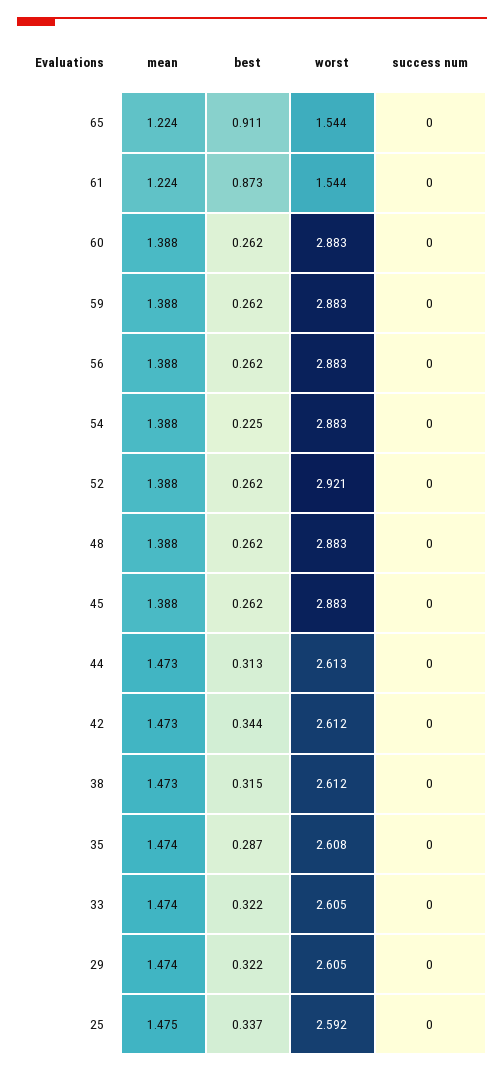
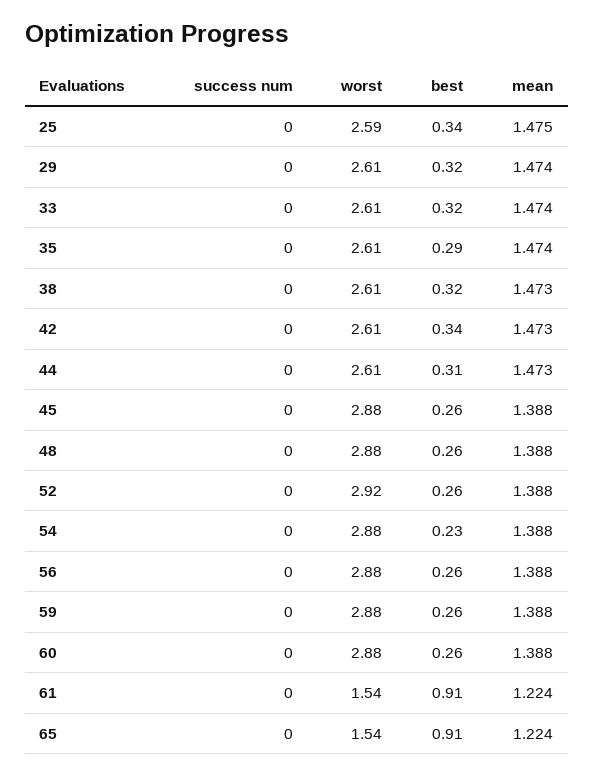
best, 61: 0.873 -> 0.91

